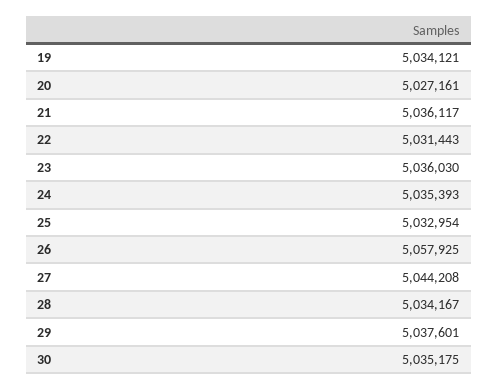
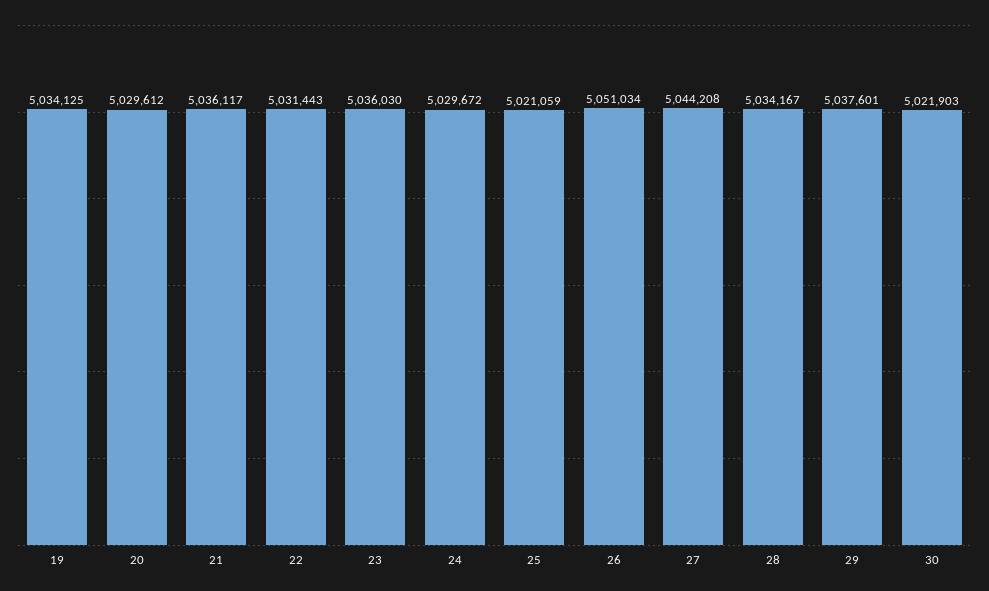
19: 5034121 -> 5034125
20: 5027161 -> 5029612
24: 5035393 -> 5029672
25: 5032954 -> 5021059
26: 5057925 -> 5051034
30: 5035175 -> 5021903

